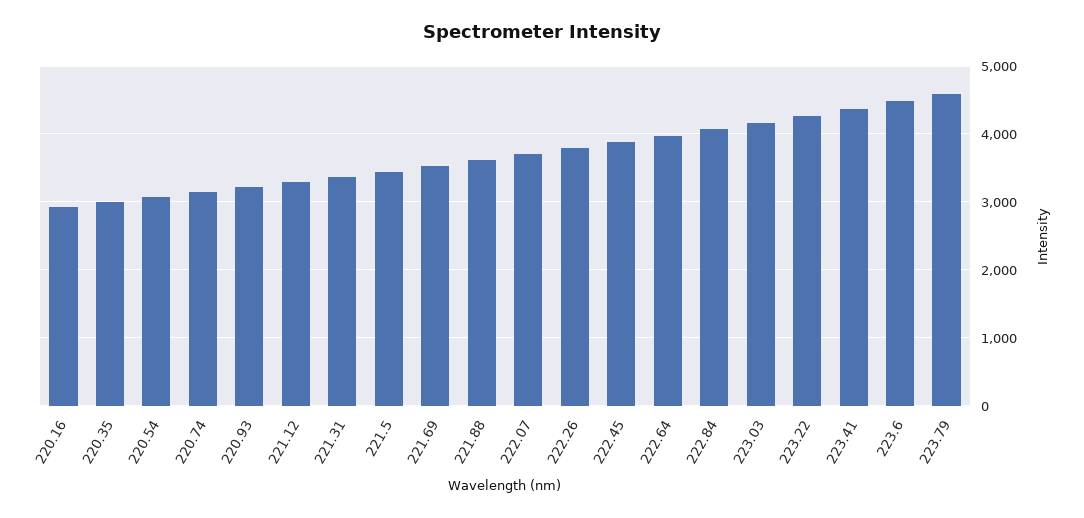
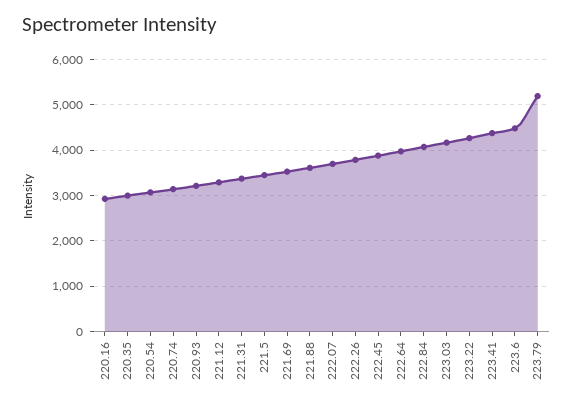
223.79: 4600 -> 5200

